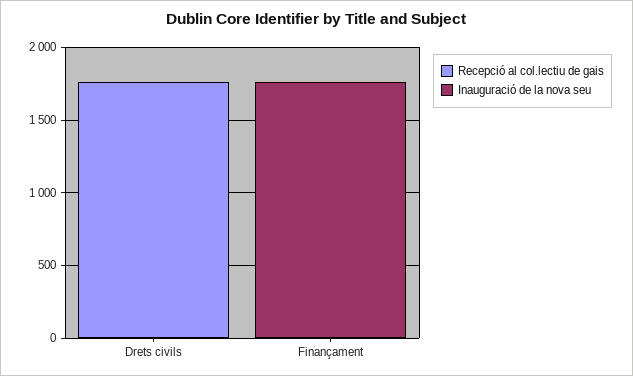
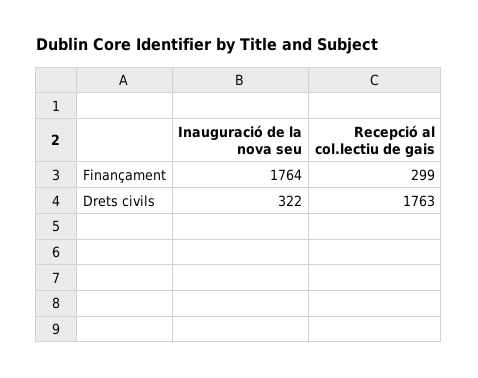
Inauguració de la nova seu, Drets civils: 0 -> 322
Recepció al col.lectiu de gais, Finançament: 0 -> 299

